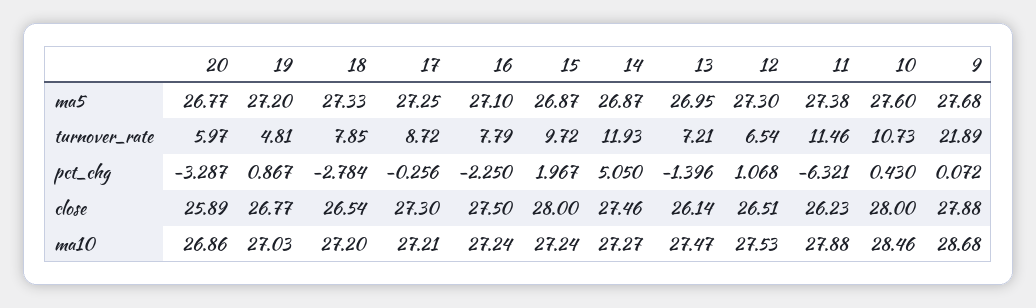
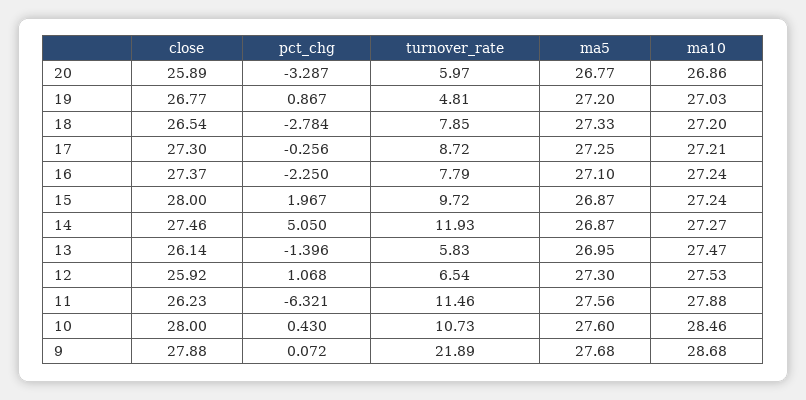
11, ma5: 27.38 -> 27.56
13, turnover_rate: 7.21 -> 5.83
16, close: 27.5 -> 27.37
12, close: 26.51 -> 25.92

